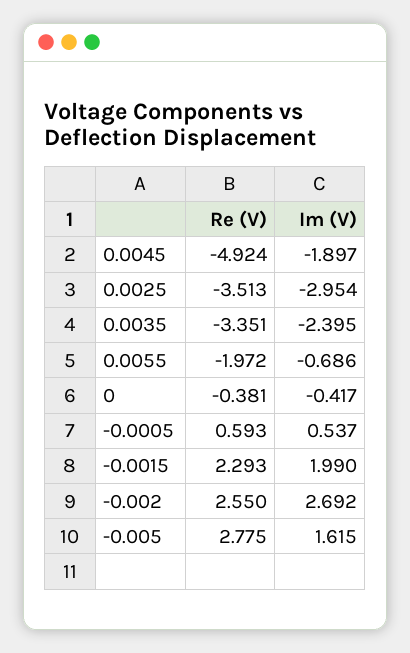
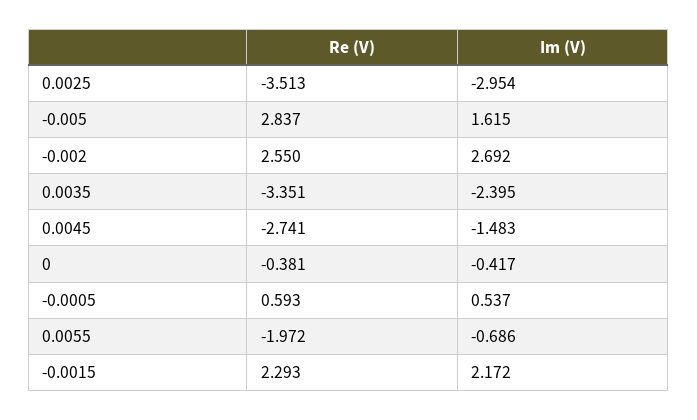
Re (V), 0.0045: -4.924 -> -2.741
Im (V), 0.0045: -1.897 -> -1.483
Im (V), -0.0015: 1.99 -> 2.172
Re (V), -0.005: 2.775 -> 2.837

